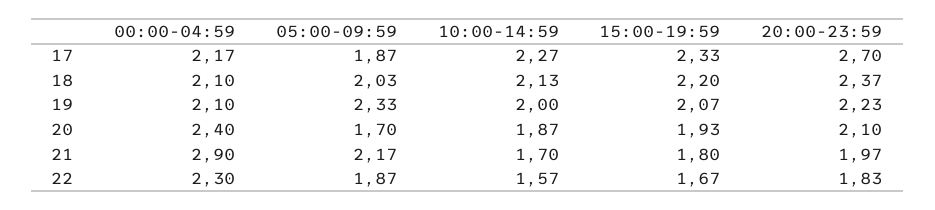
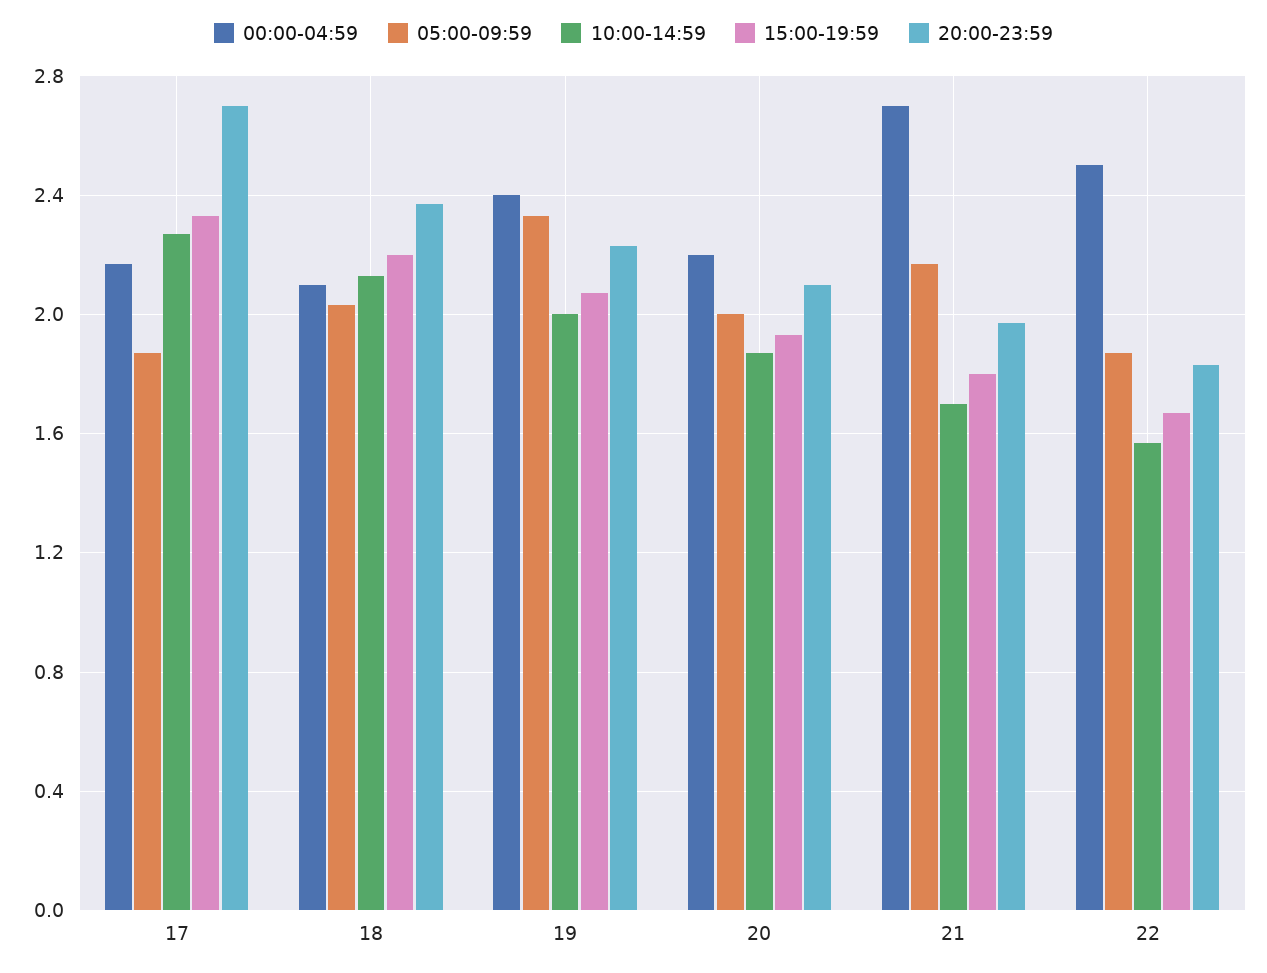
00:00-04:59, 19: 2.1 -> 2.4
00:00-04:59, 20: 2.4 -> 2.2
05:00-09:59, 20: 1.7 -> 2
00:00-04:59, 21: 2.9 -> 2.7
00:00-04:59, 22: 2.3 -> 2.5

